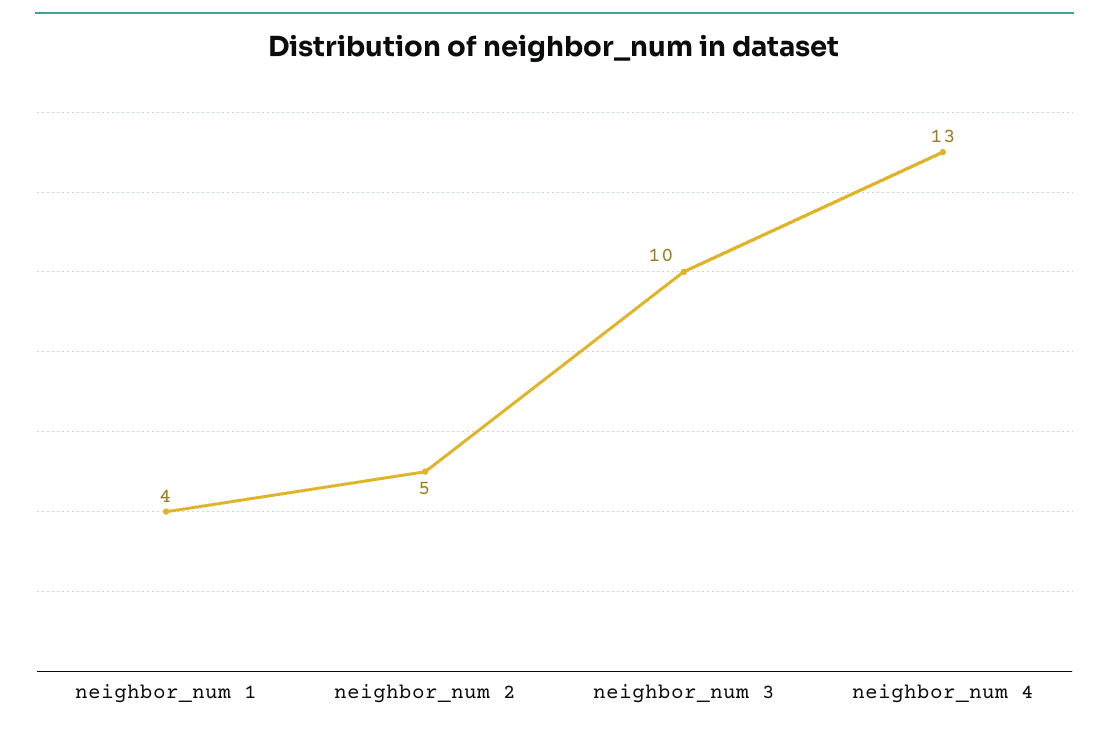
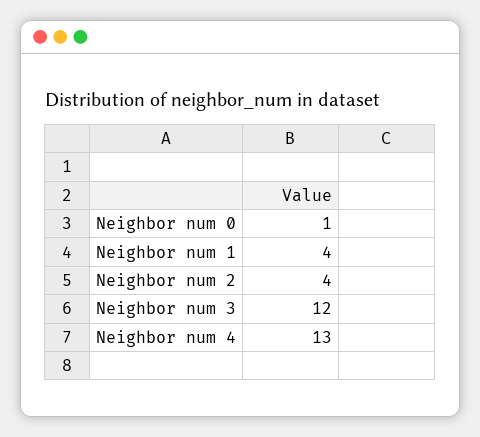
neighbor_num 2: 5 -> 4
neighbor_num 3: 10 -> 12
Neighbor num 0: none -> 1

